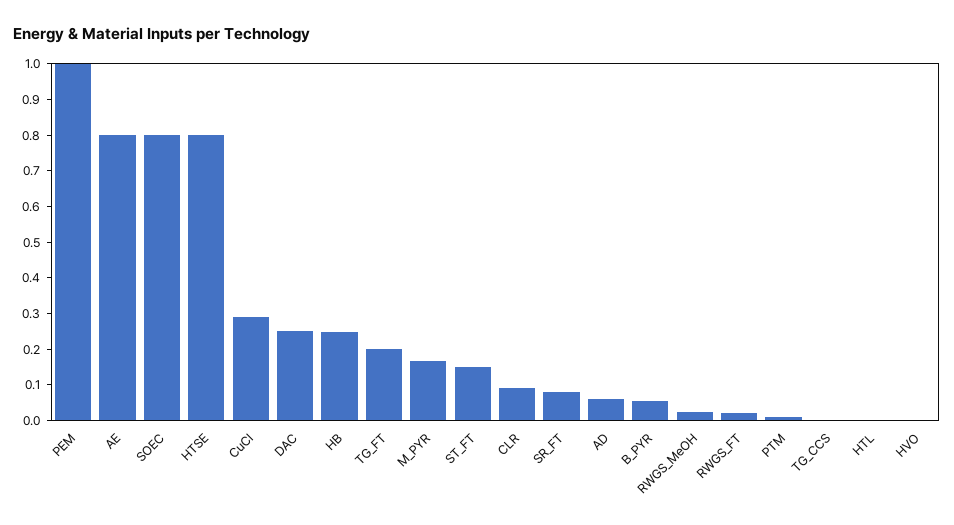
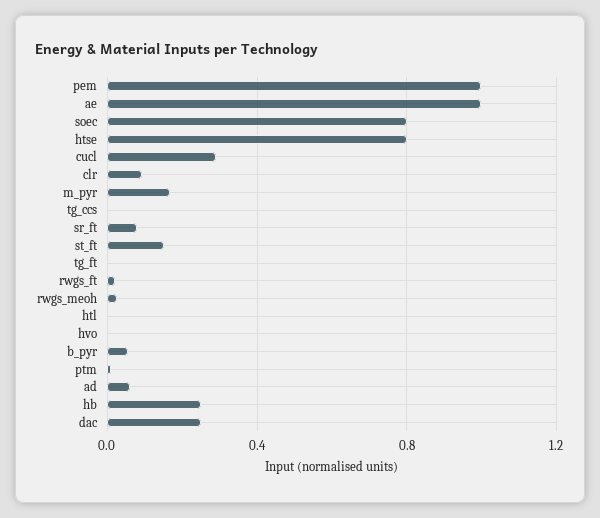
AE: 0.8 -> 1
TG_FT: 0.2 -> 0

